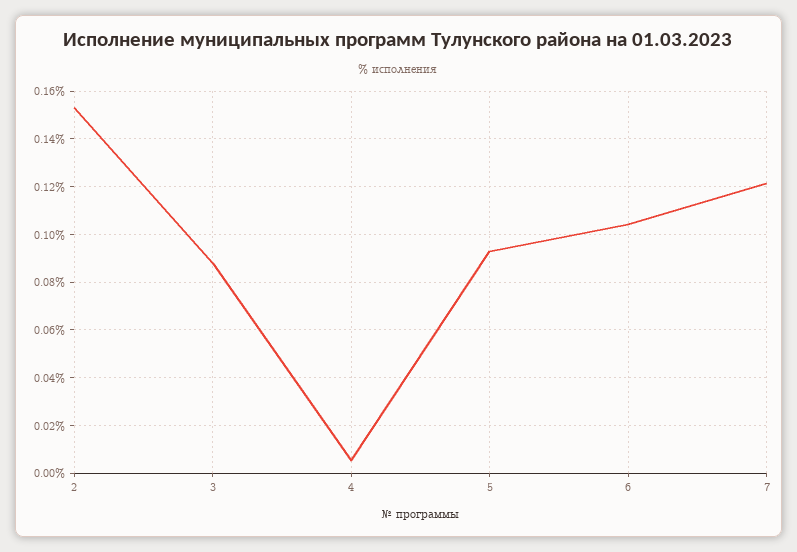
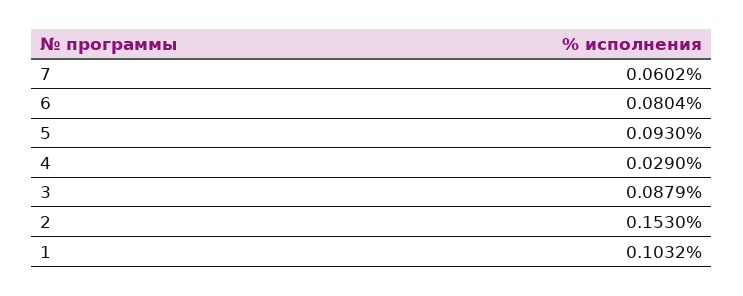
4: 0.005 -> 0.029
6: 0.105 -> 0.0804
7: 0.12 -> 0.0602
1: none -> 0.1032

